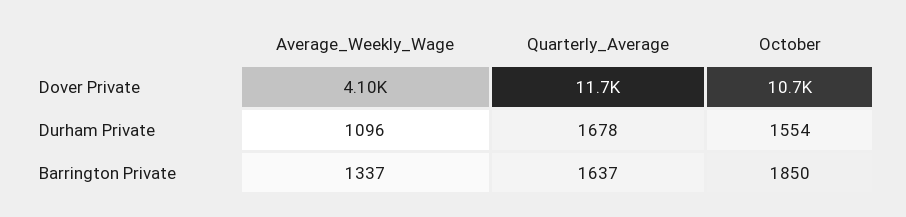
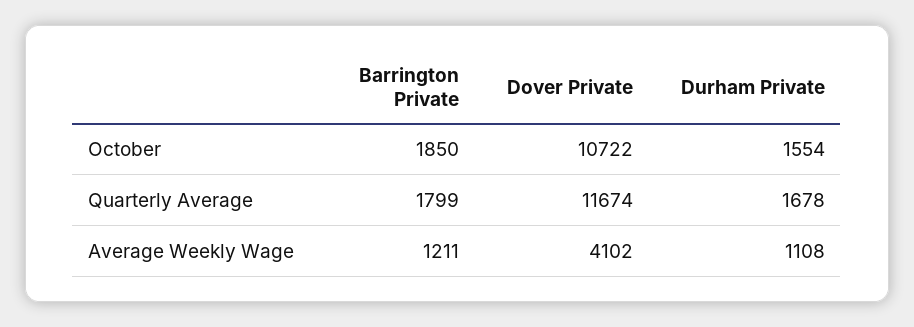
Average_Weekly_Wage, Durham Private: 1096 -> 1108
Average_Weekly_Wage, Barrington Private: 1337 -> 1211
Quarterly_Average, Barrington Private: 1637 -> 1799

